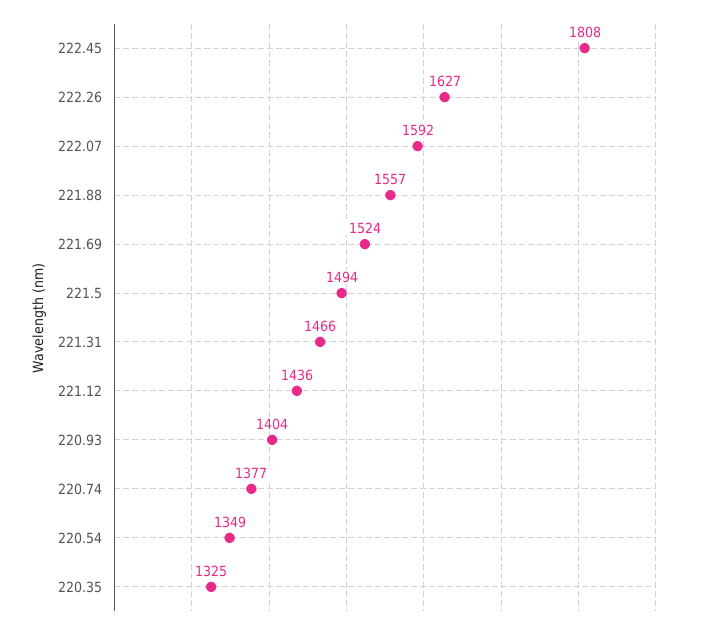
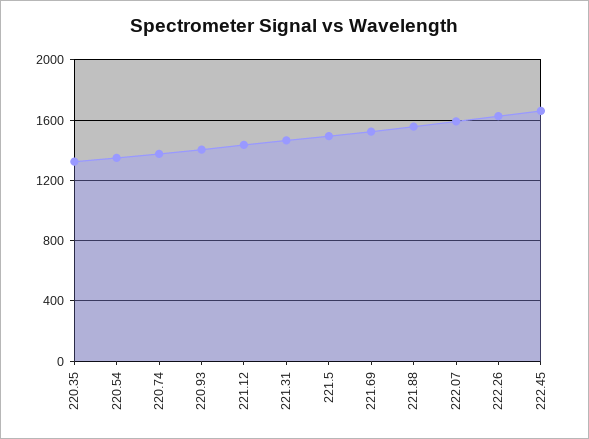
222.45: 1808 -> 1650

